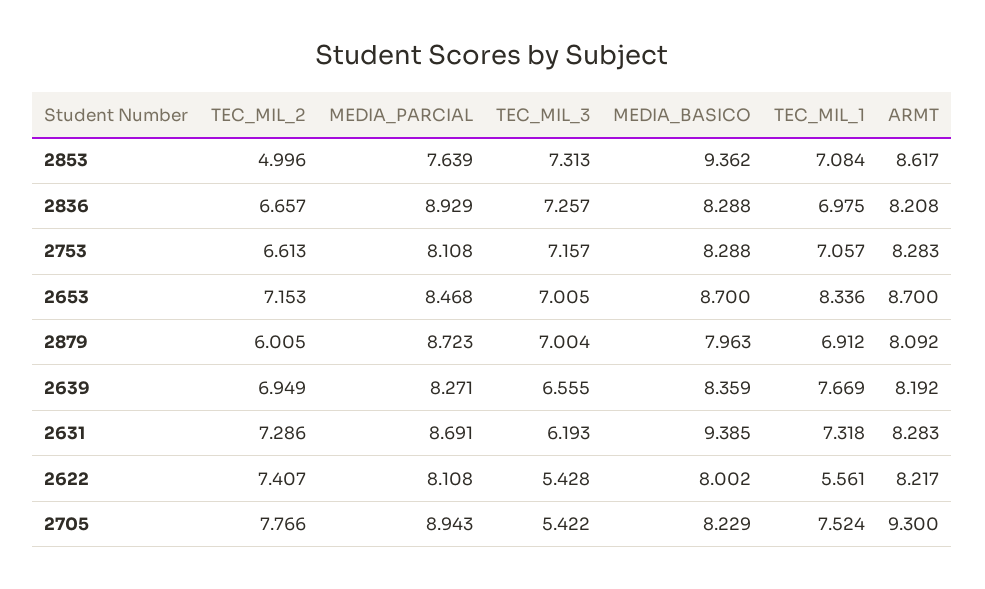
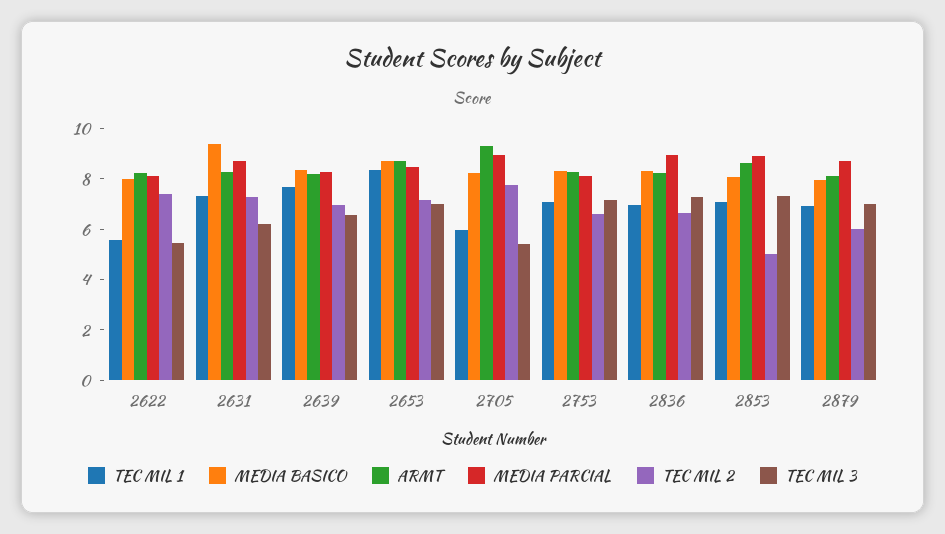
MEDIA_PARCIAL, 2853: 7.639 -> 9
MEDIA_BASICO, 2853: 9.362 -> 8
TEC_MIL_1, 2705: 7.524 -> 6

